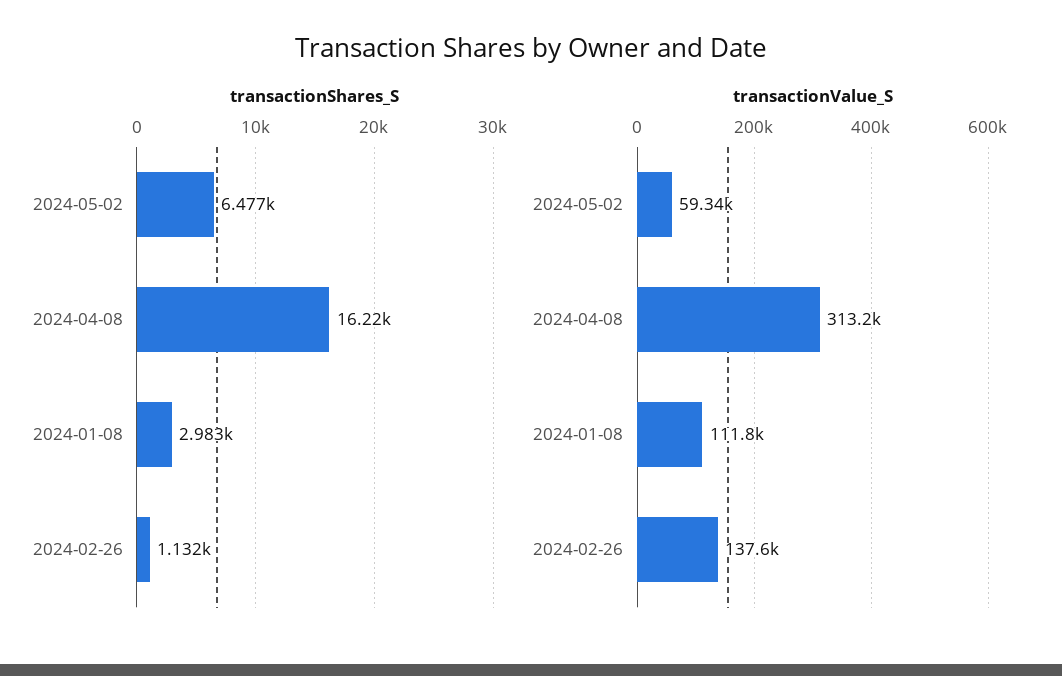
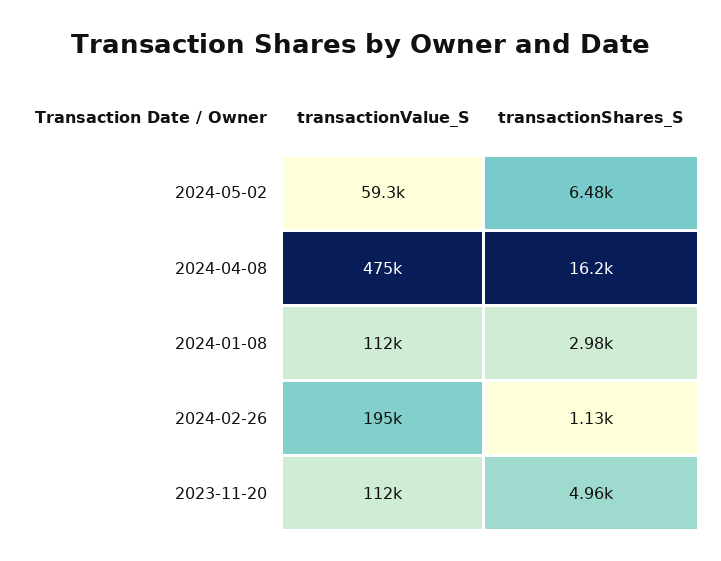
transactionValue_S, 2024-04-08: 313200 -> 475000
transactionValue_S, 2024-02-26: 137600 -> 195000
transactionValue_S, 2023-11-20: none -> 112000
transactionShares_S, 2023-11-20: none -> 4960

